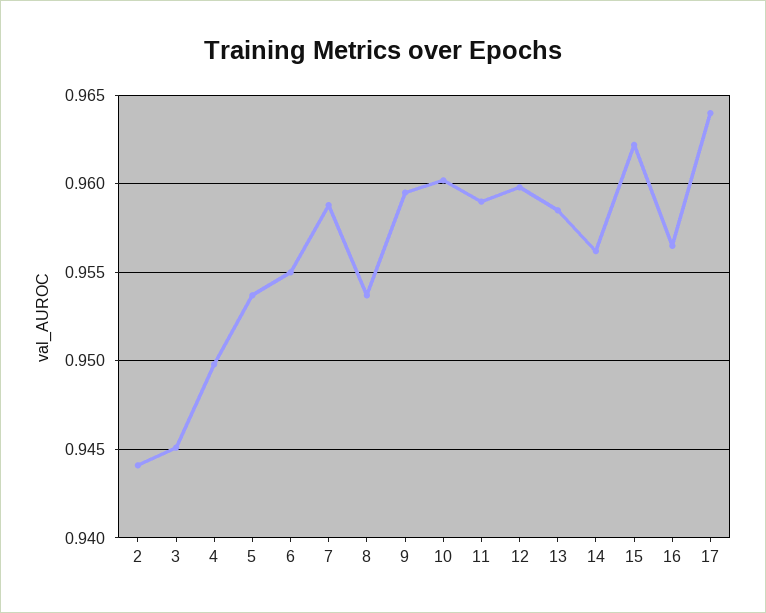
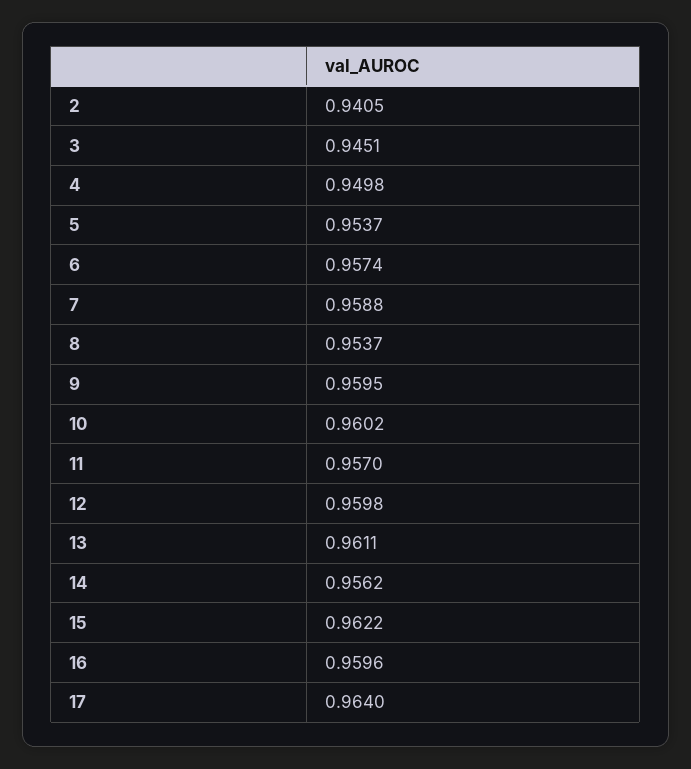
2: 0.944 -> 0.9405
6: 0.955 -> 0.9574
11: 0.959 -> 0.957
13: 0.9585 -> 0.9611
16: 0.9565 -> 0.9596

